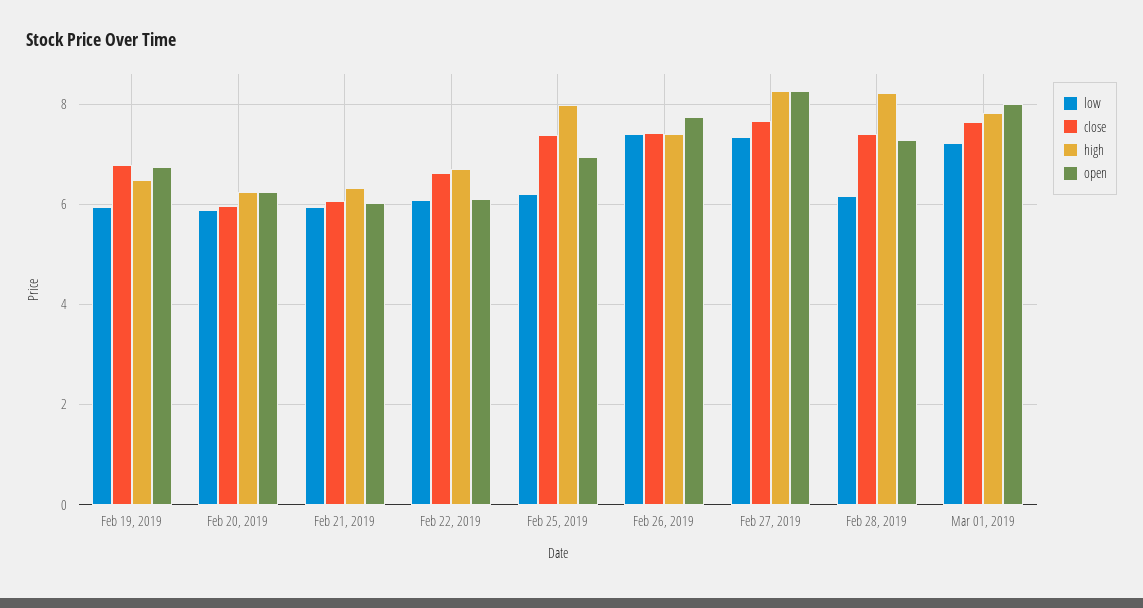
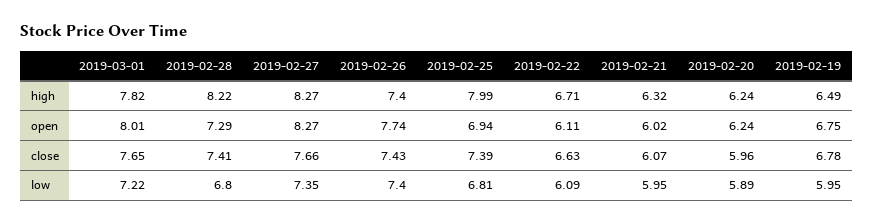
low, Feb 25, 2019: 6.2 -> 6.81
low, Feb 28, 2019: 6.2 -> 6.8

